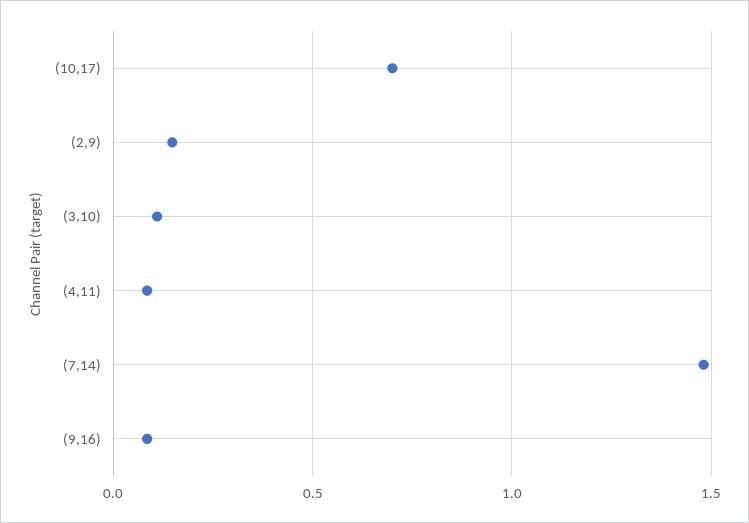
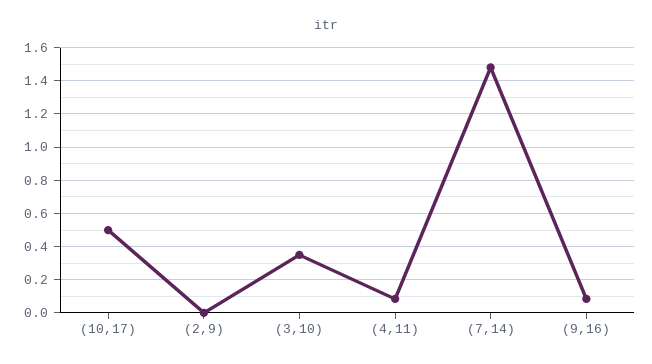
(10,17): 0.7 -> 0.5
(2,9): 0.15 -> 0
(3,10): 0.1 -> 0.35

